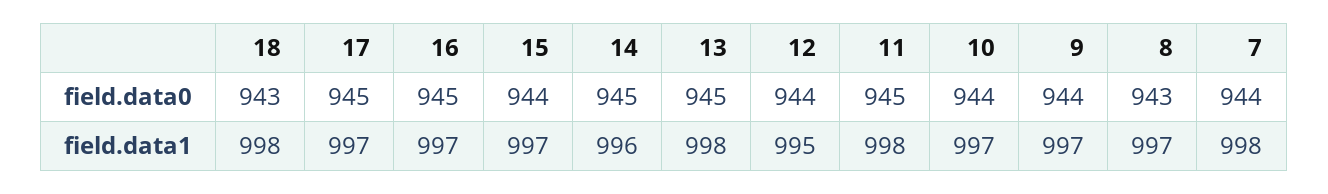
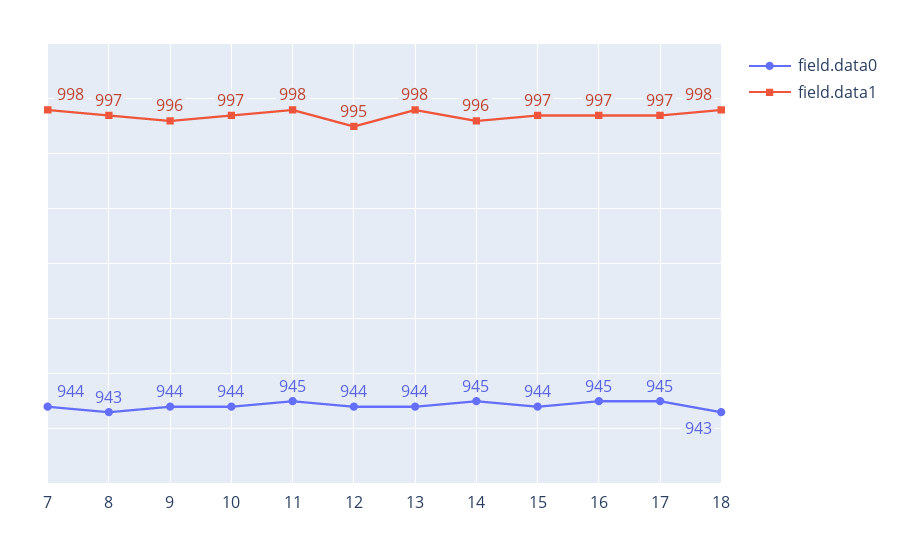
field.data0, 13: 945 -> 944
field.data1, 9: 997 -> 996

